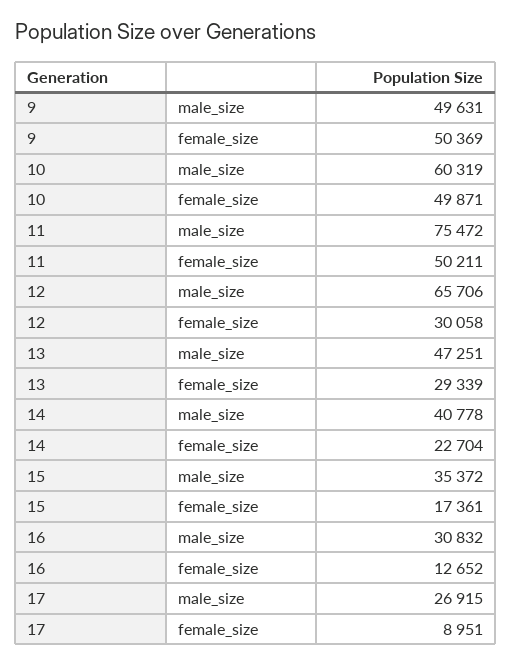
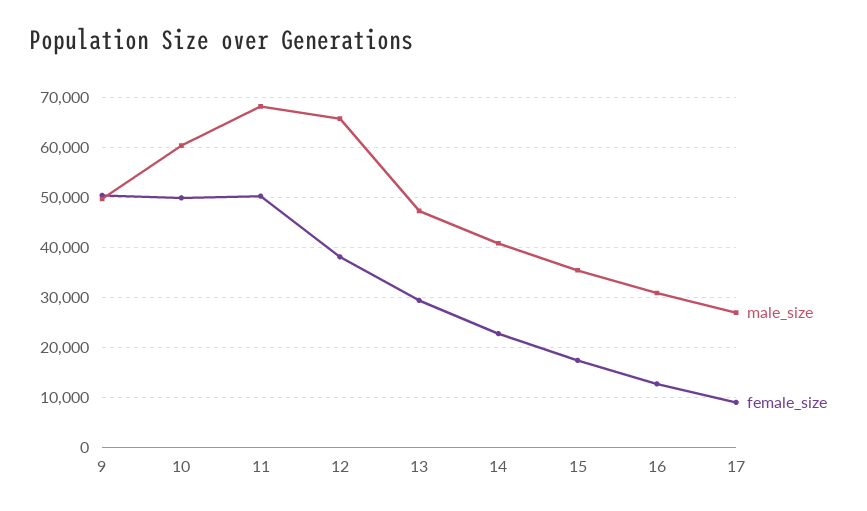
male_size, 11: 75472 -> 68000
female_size, 12: 30058 -> 38000

